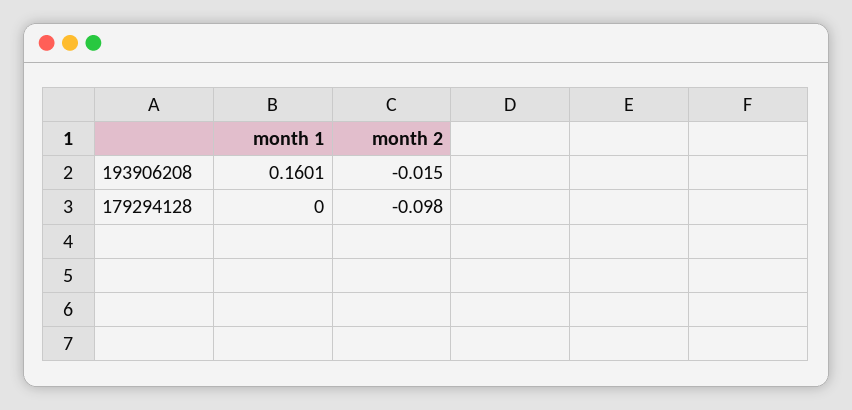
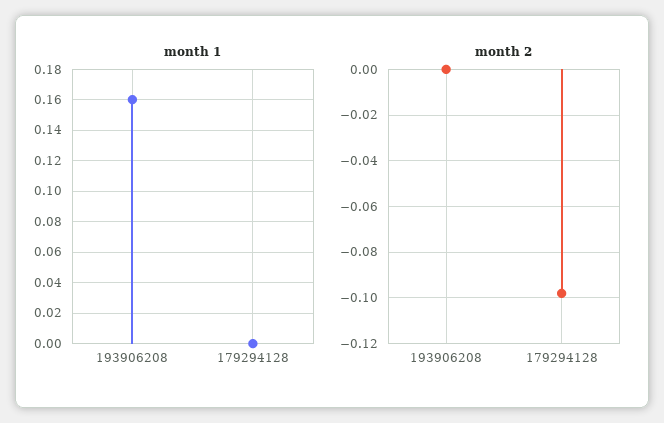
month 2, 193906208: -0.015 -> 0

